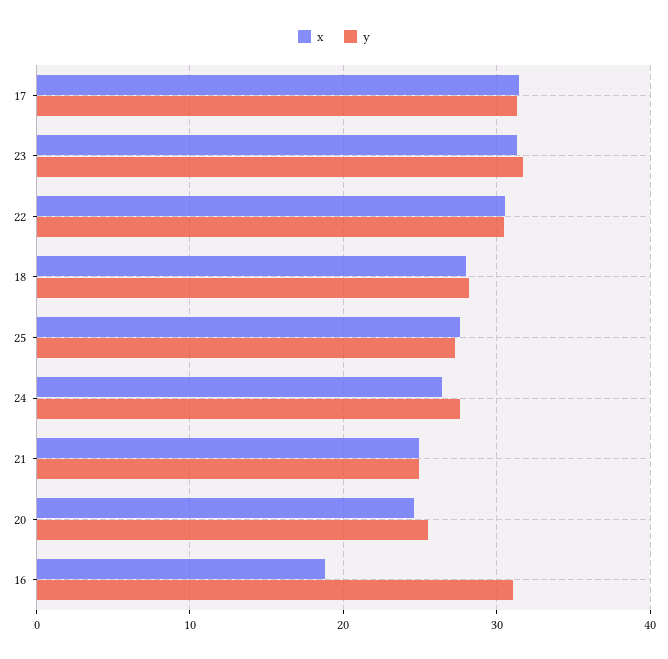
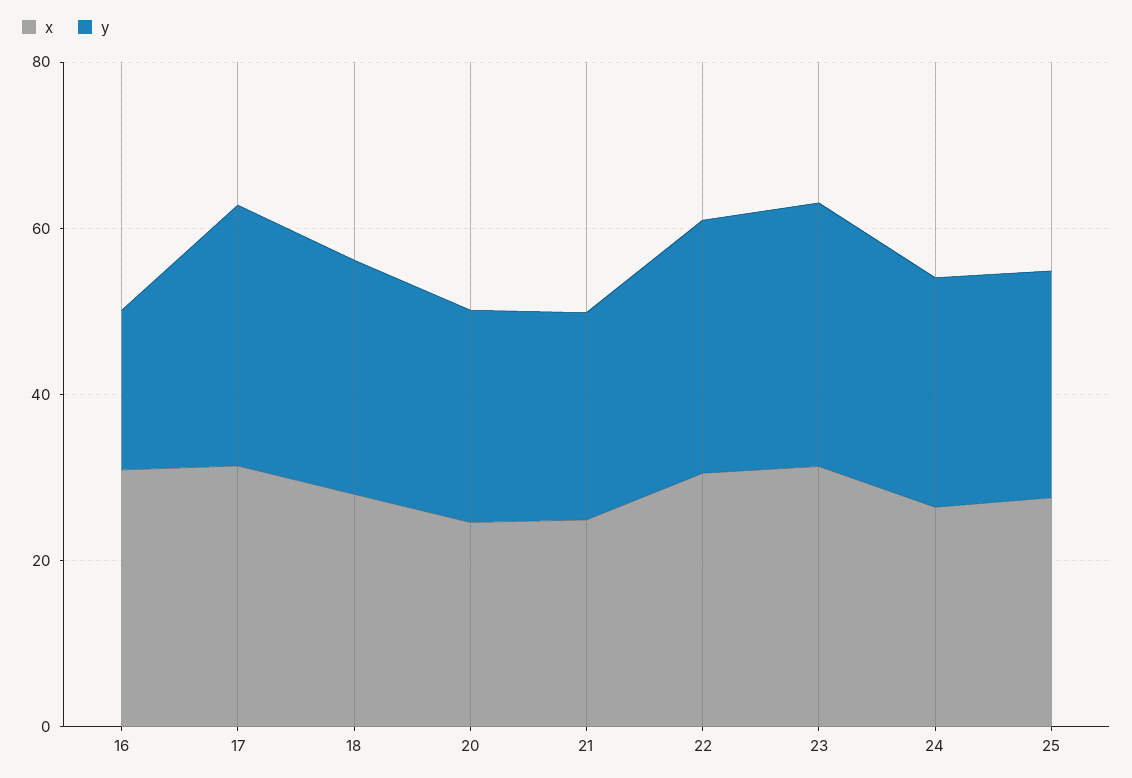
x, 16: 19 -> 30
y, 16: 31 -> 20

